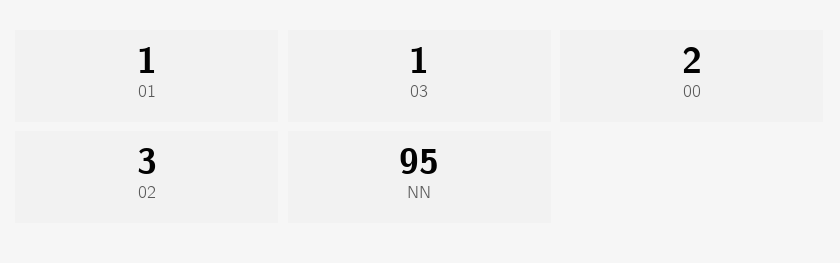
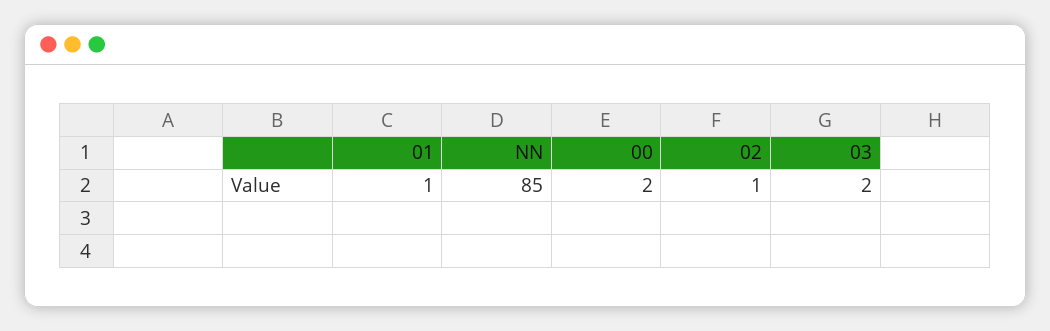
03: 1 -> 2
02: 3 -> 1
NN: 95 -> 85

